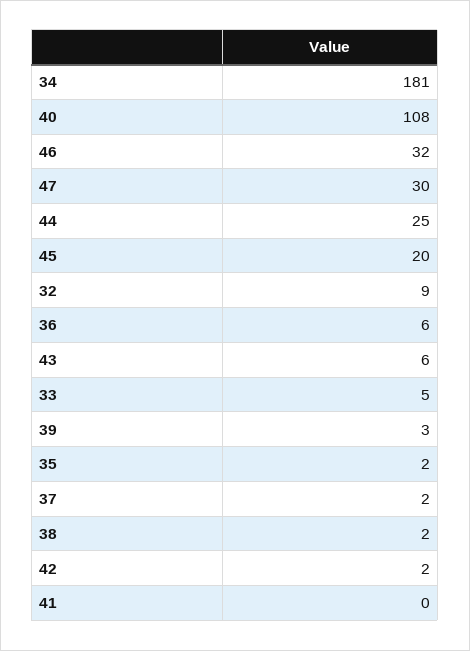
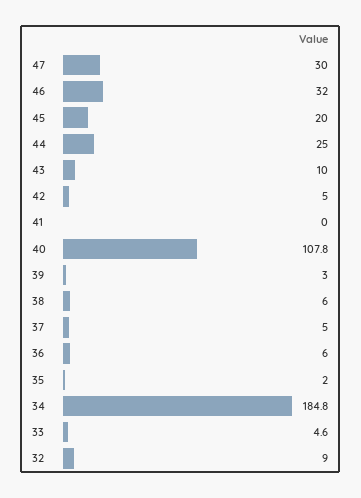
34: 181 -> 184.8
43: 6 -> 10
37: 2 -> 5
38: 2 -> 6
42: 2 -> 5

